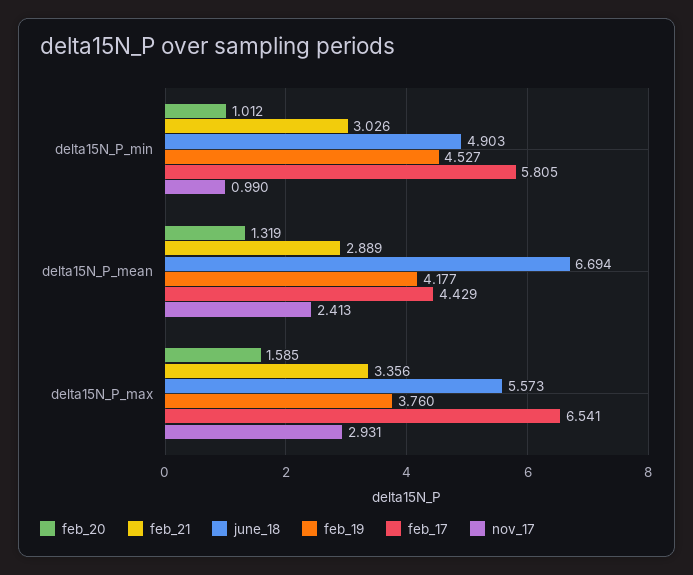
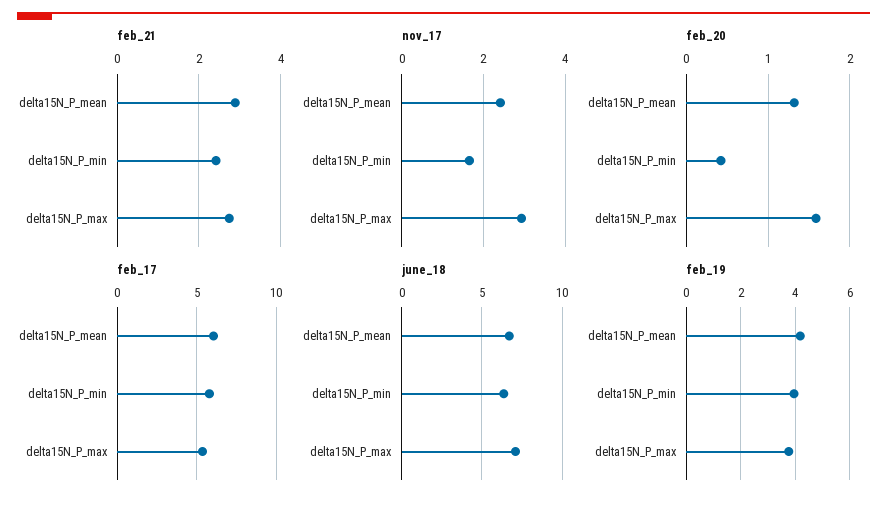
feb_20, delta15N_P_min: 1.012 -> 0.4
feb_21, delta15N_P_min: 3.026 -> 2.4
june_18, delta15N_P_min: 4.903 -> 6.5
feb_19, delta15N_P_min: 4.527 -> 4
nov_17, delta15N_P_min: 0.99 -> 1.6
feb_17, delta15N_P_mean: 4.429 -> 6
feb_21, delta15N_P_max: 3.356 -> 2.8
june_18, delta15N_P_max: 5.573 -> 7
feb_17, delta15N_P_max: 6.541 -> 5.5

